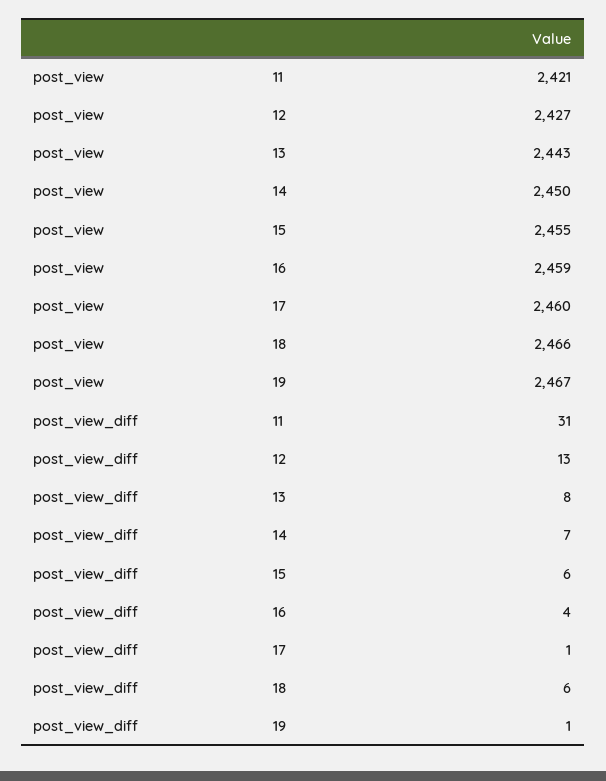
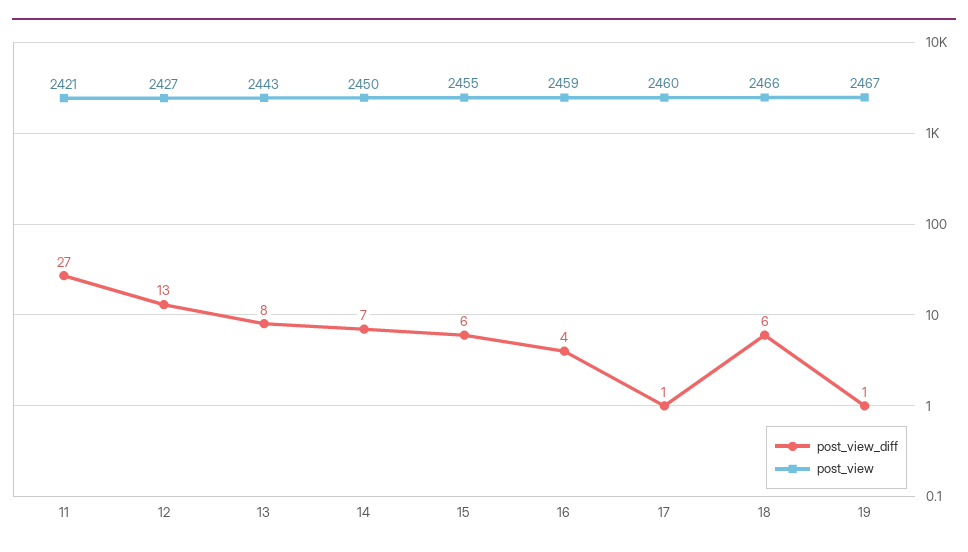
post_view_diff, 11: 31 -> 27

